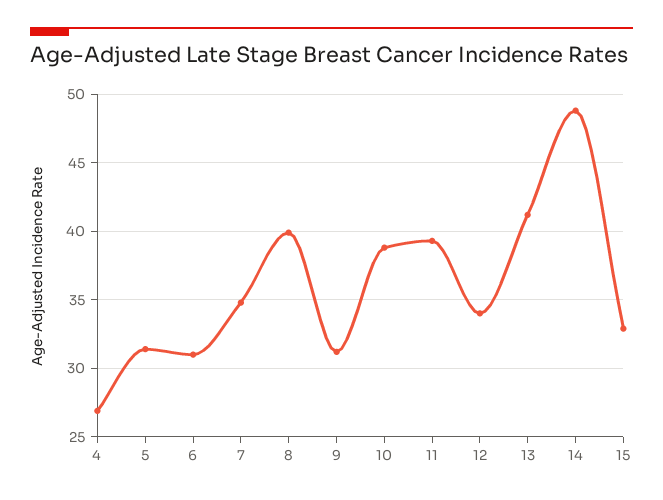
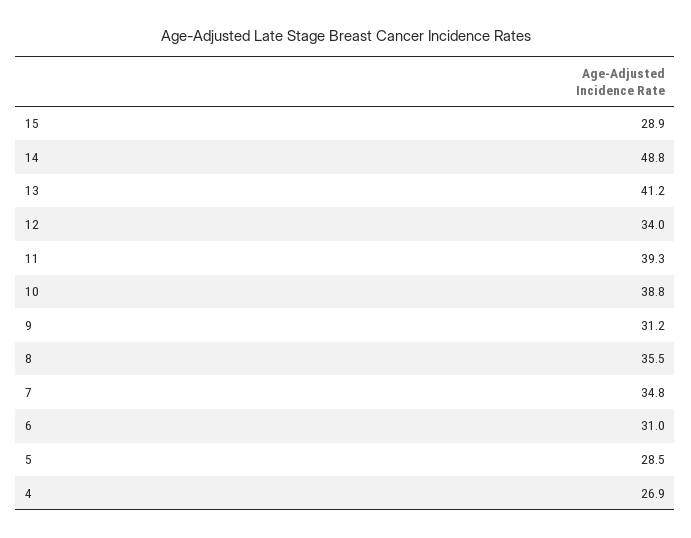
5: 31.5 -> 28.5
8: 40 -> 35.5
15: 33 -> 28.9

